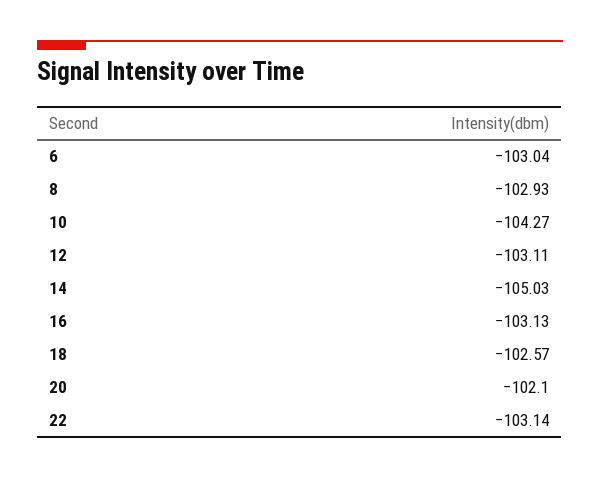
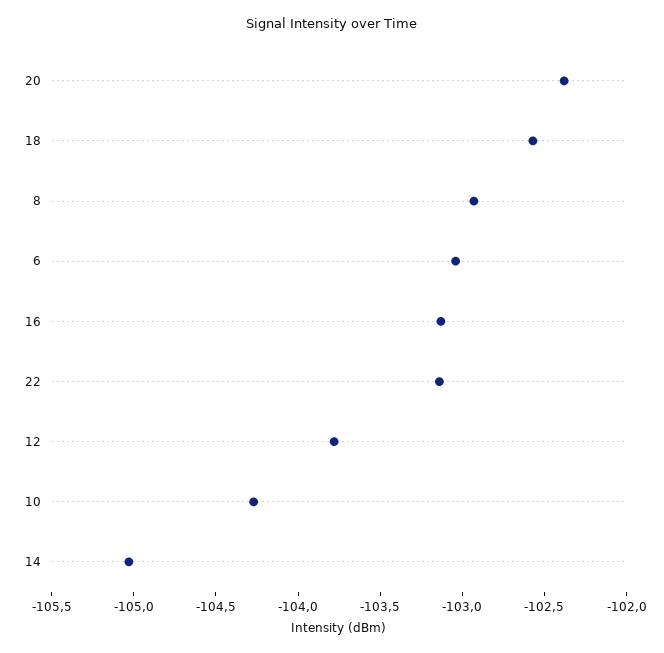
12: -103.11 -> -103.8
20: -102.1 -> -102.4

